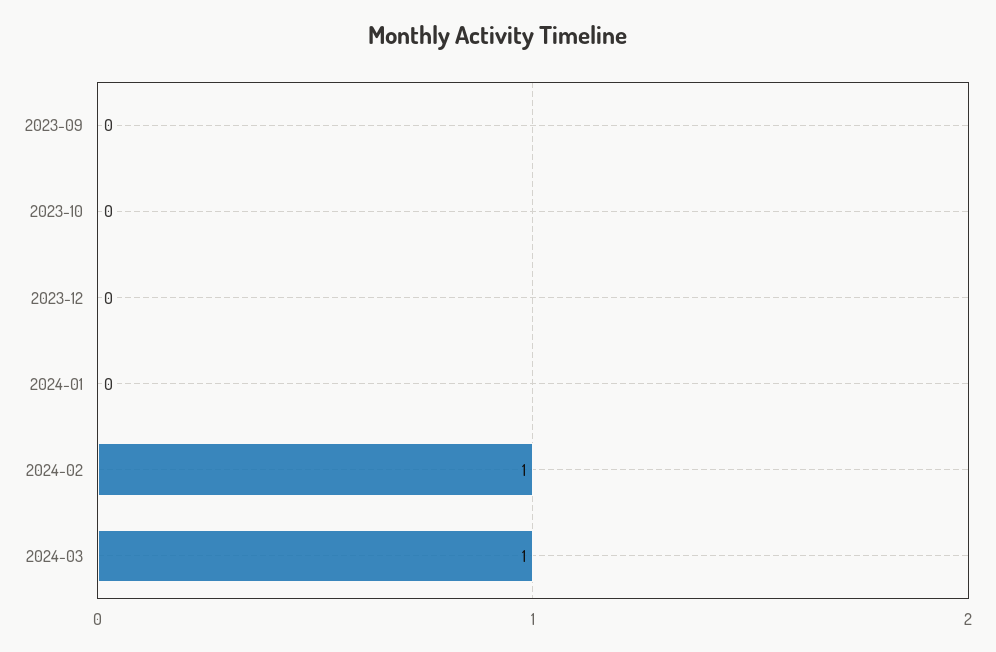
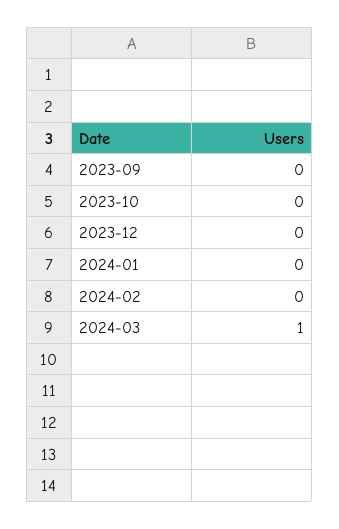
2024-02: 1 -> 0

